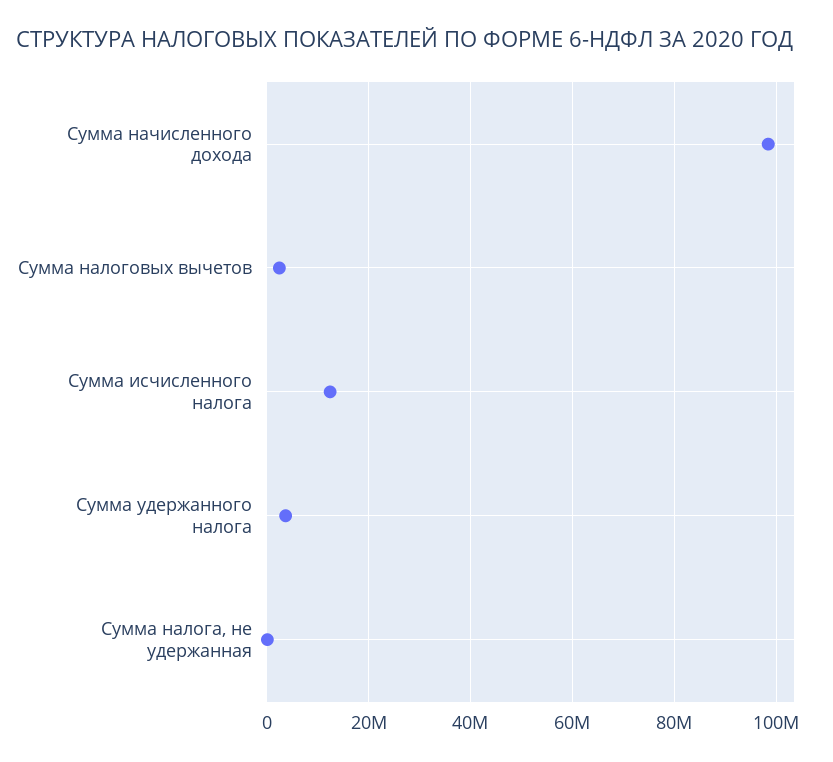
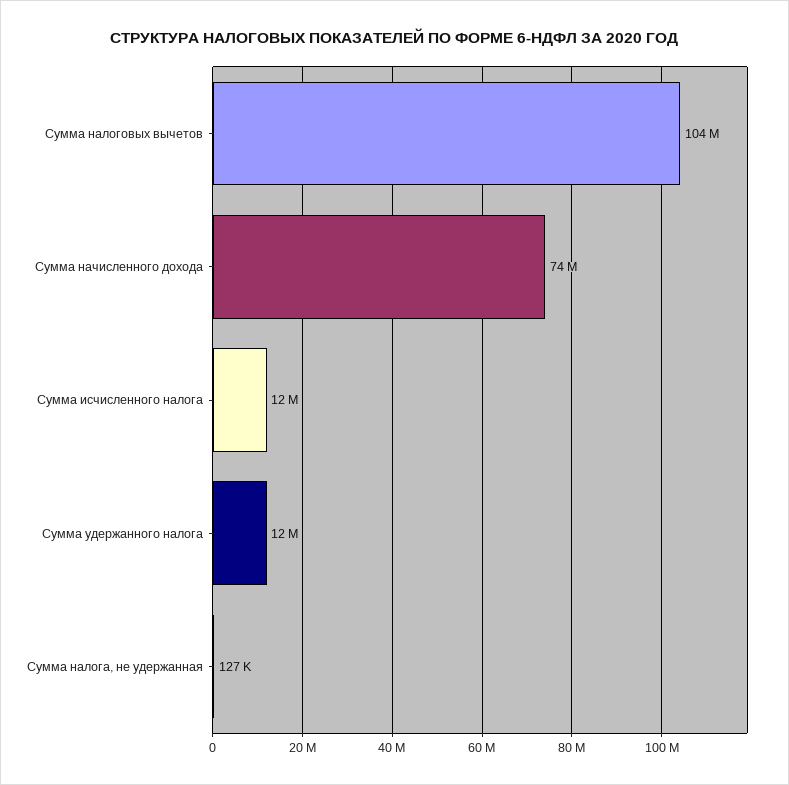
Сумма начисленного дохода: 98000000 -> 74000000
Сумма налоговых вычетов: 2000000 -> 104000000
Сумма удержанного налога: 4000000 -> 12000000

